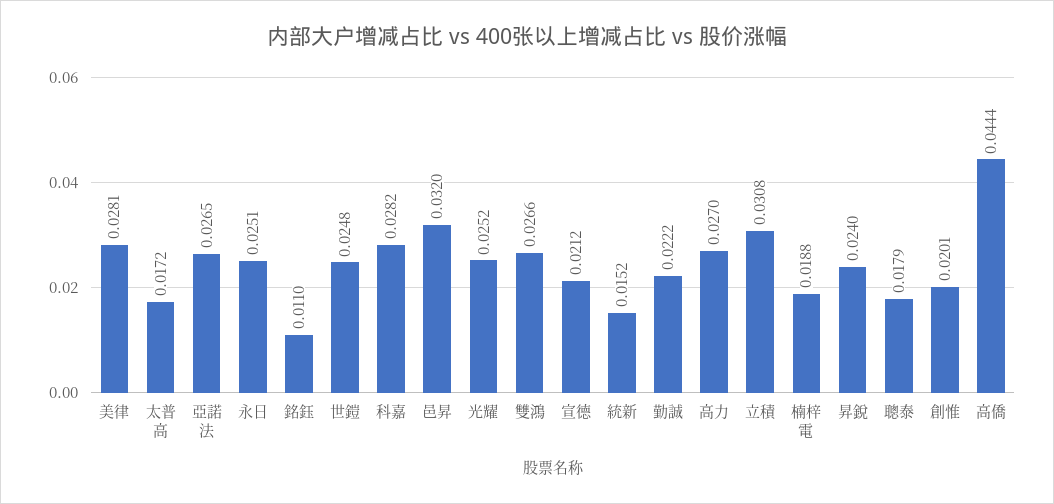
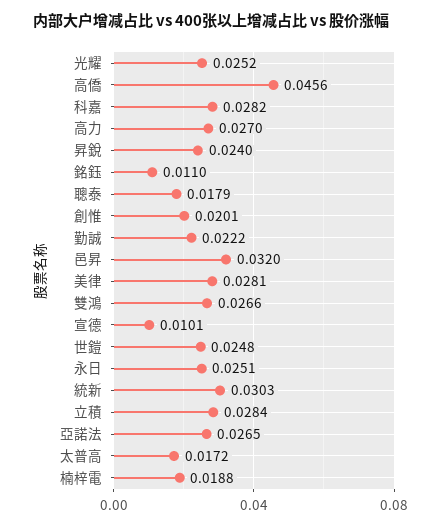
宣德: 0.0212 -> 0.0101
統新: 0.0152 -> 0.0303
立積: 0.0308 -> 0.0284
高僑: 0.0444 -> 0.0456

